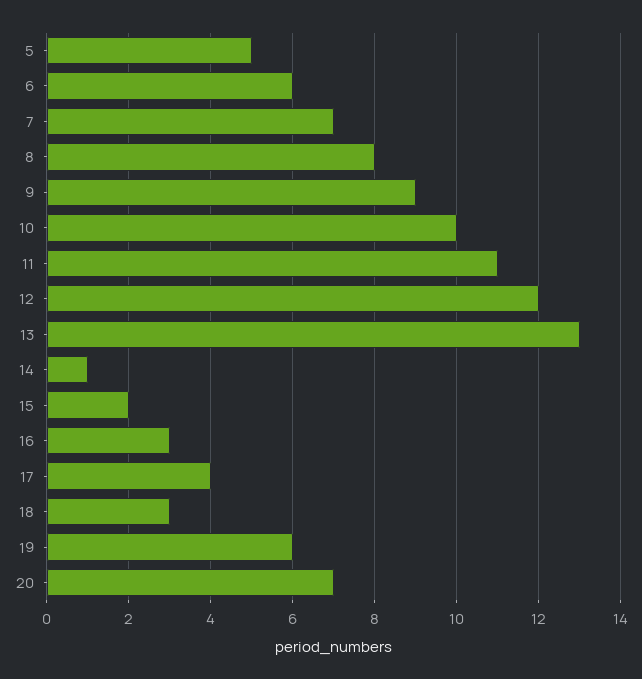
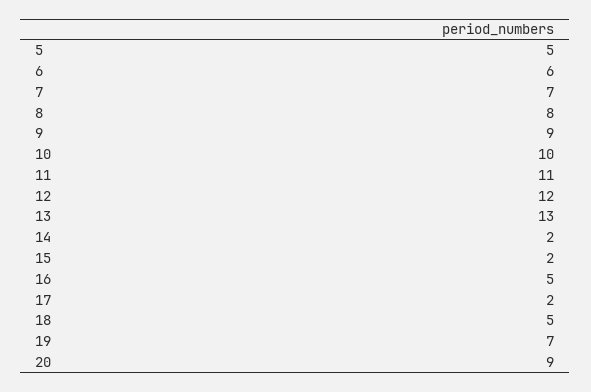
14: 1 -> 2
16: 3 -> 5
17: 4 -> 2
18: 3 -> 5
19: 6 -> 7
20: 7 -> 9

